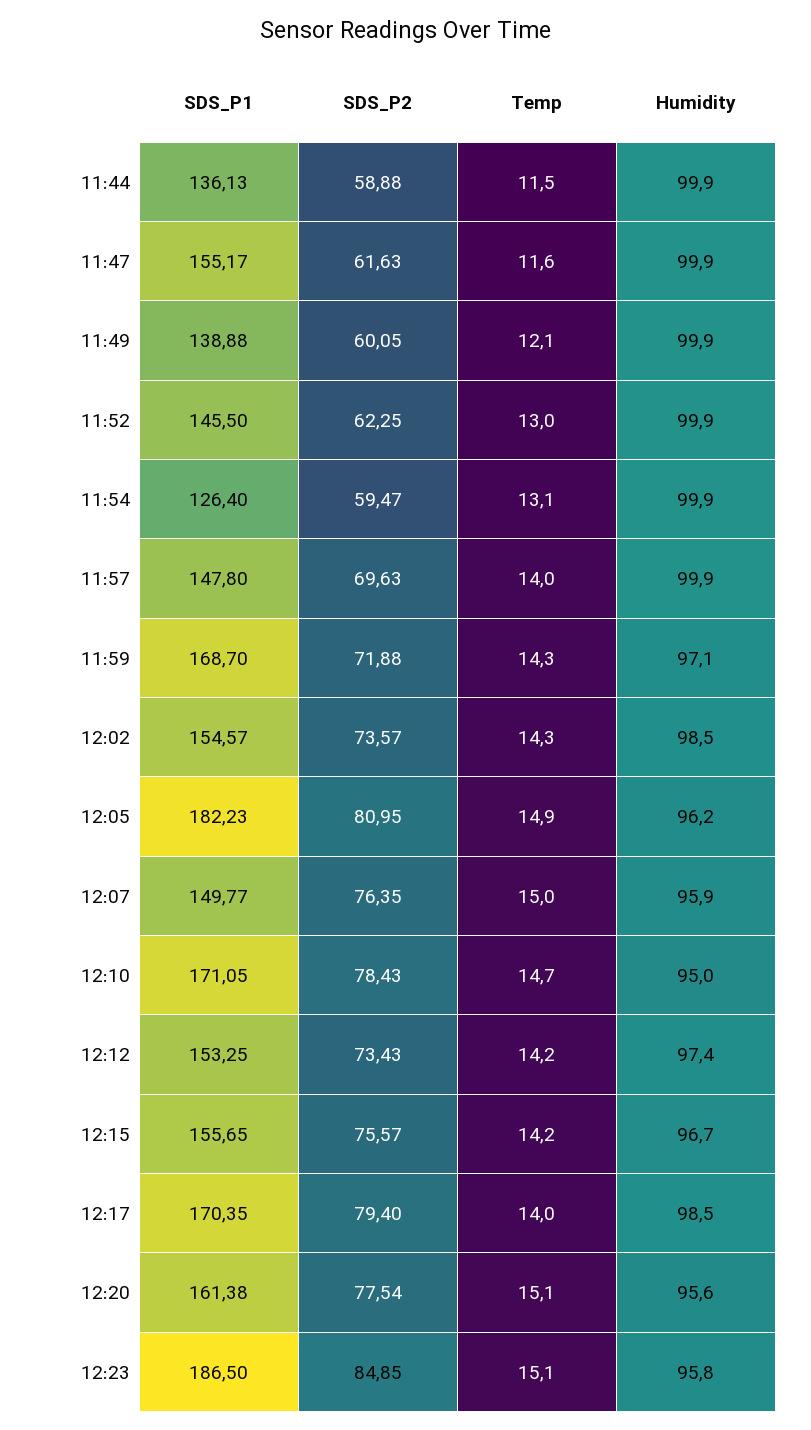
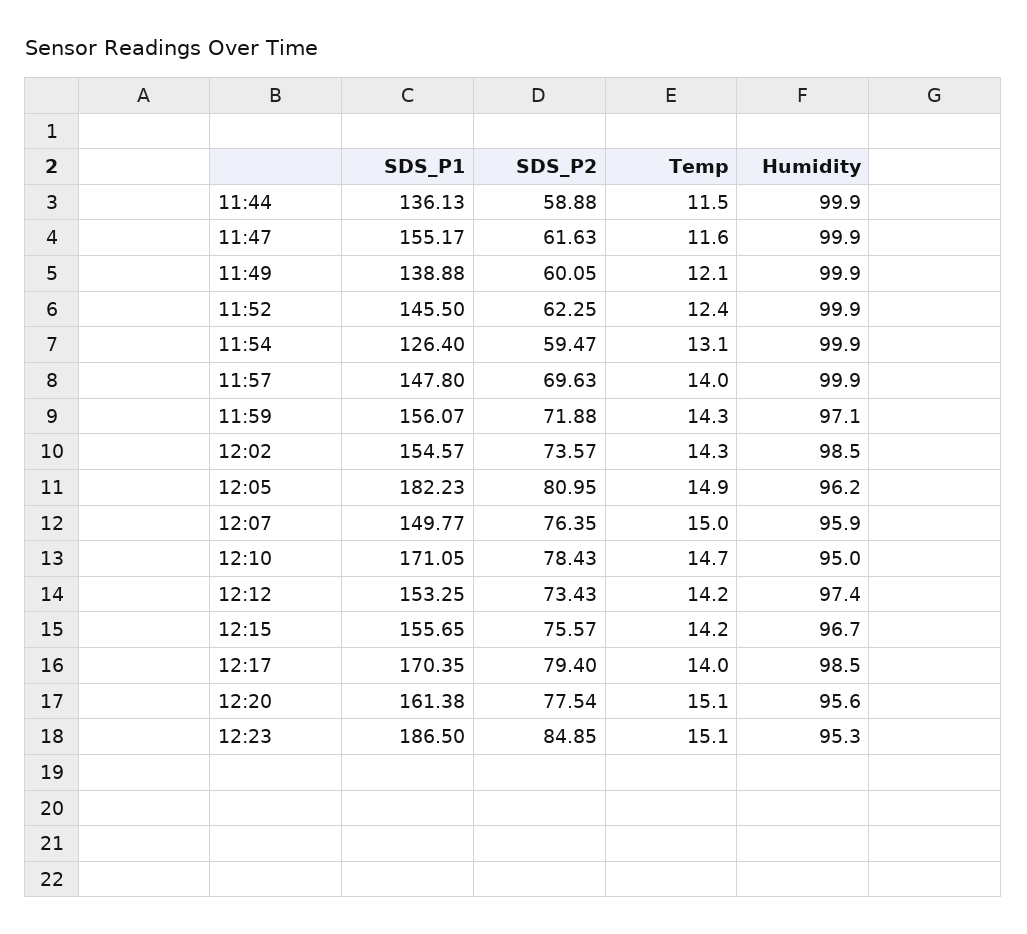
Temp, 11:52: 13 -> 12.4
SDS_P1, 11:59: 168.7 -> 156.07
Humidity, 12:23: 95.8 -> 95.3

